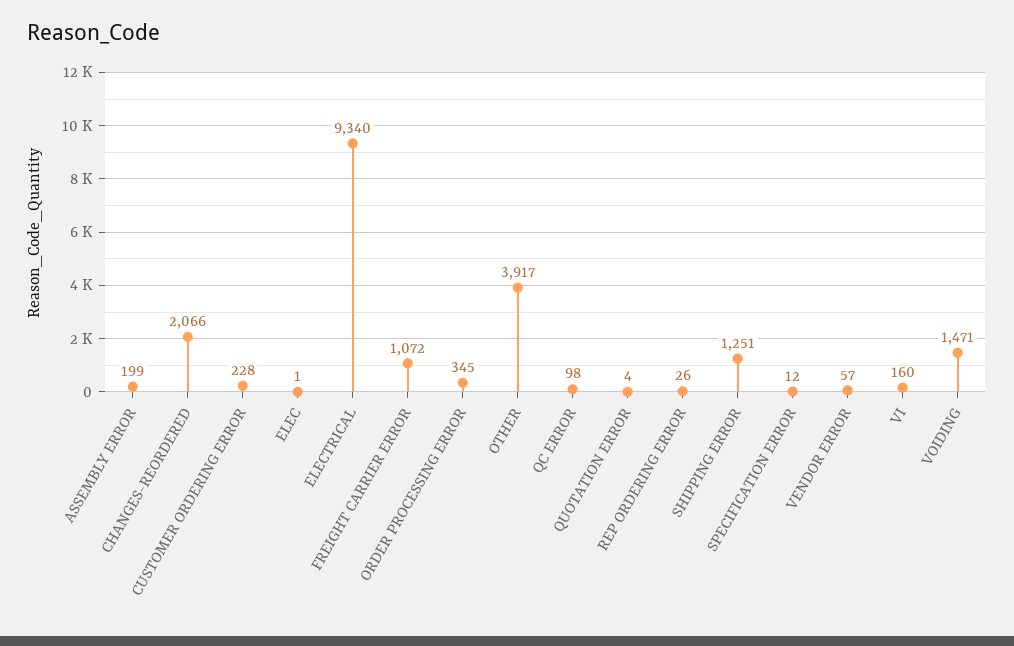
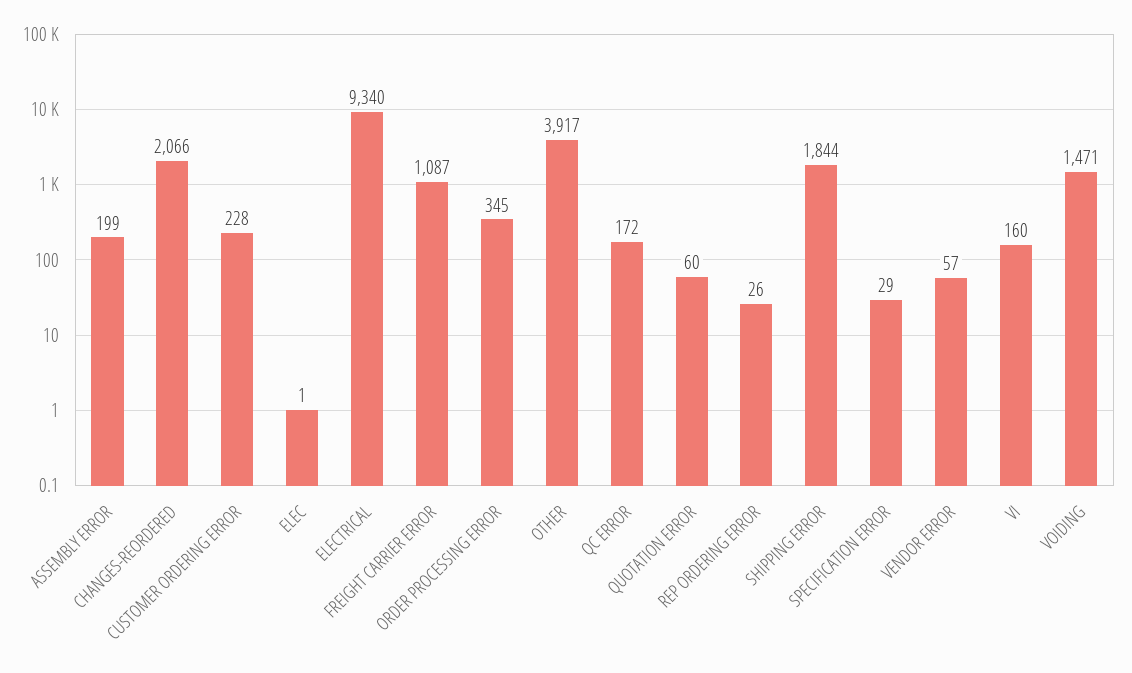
FREIGHT CARRIER ERROR: 1072 -> 1087
QC ERROR: 98 -> 172
QUOTATION ERROR: 4 -> 60
SHIPPING ERROR: 1251 -> 1844
SPECIFICATION ERROR: 12 -> 29

